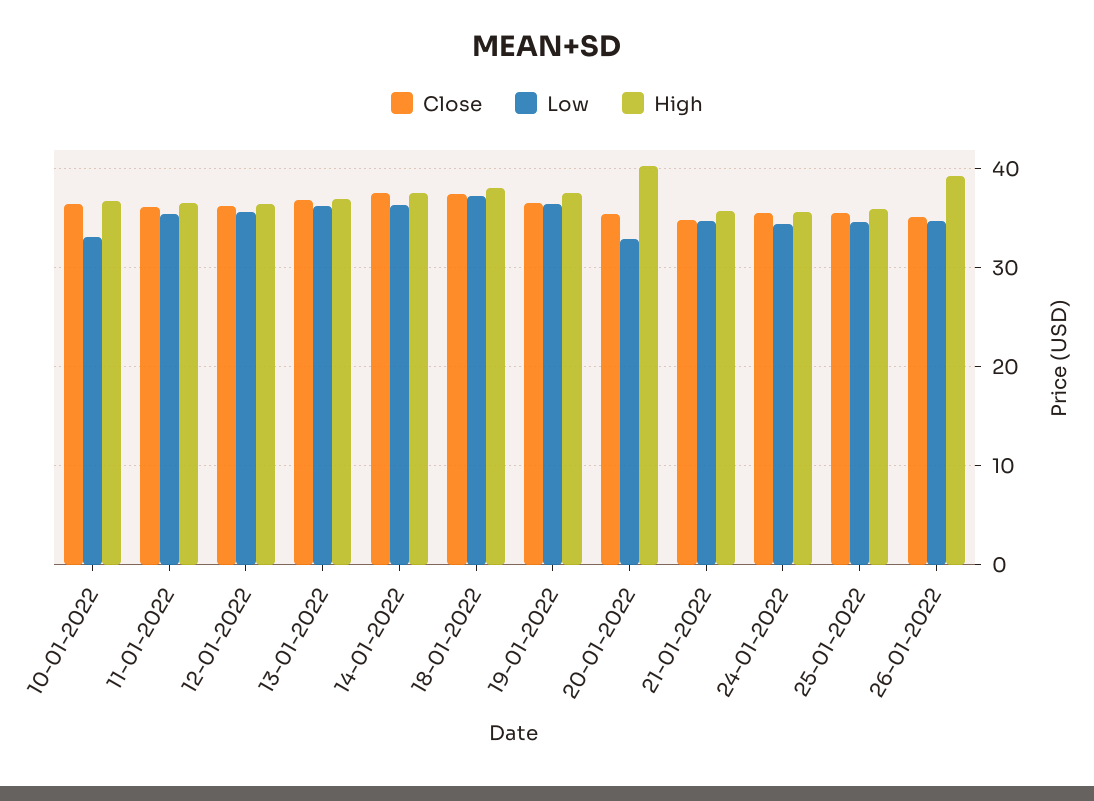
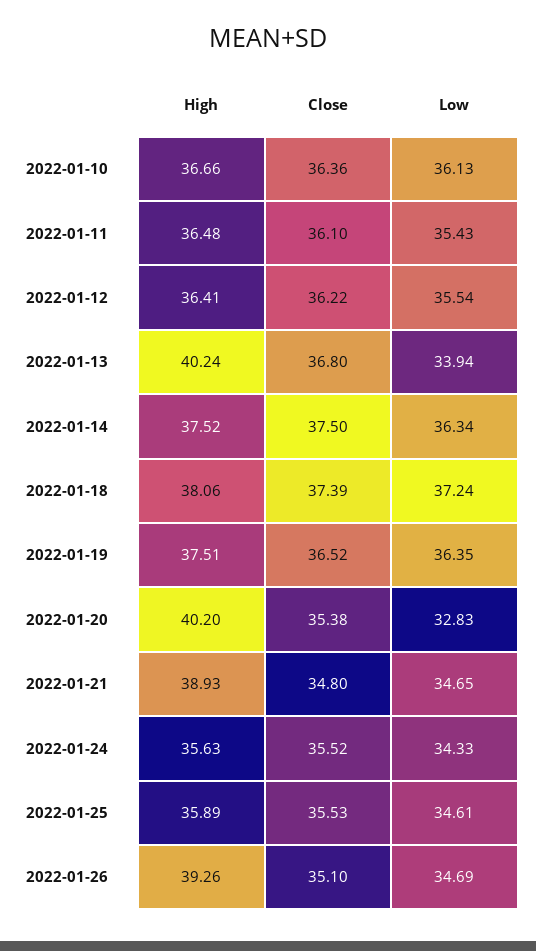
Low, 10-01-2022: 33 -> 36.13
Low, 13-01-2022: 36 -> 33.94
High, 13-01-2022: 37 -> 40.24
High, 21-01-2022: 36 -> 38.93

